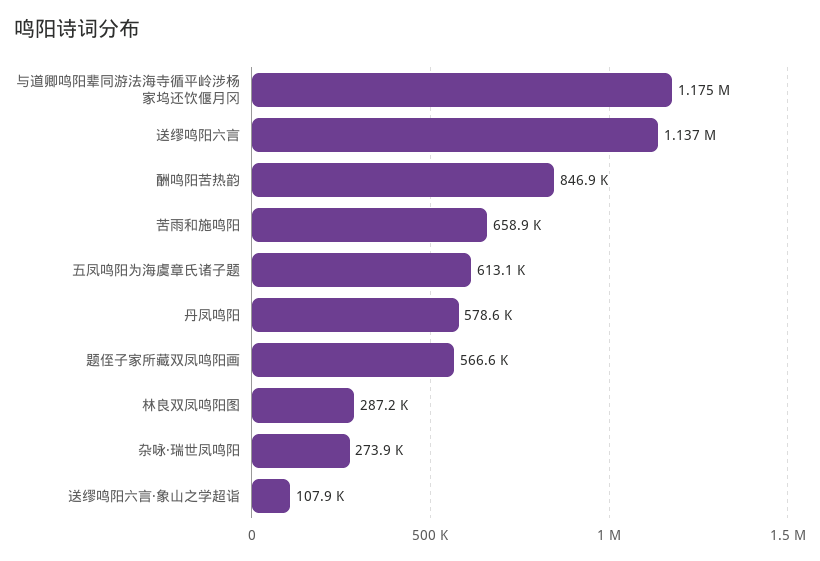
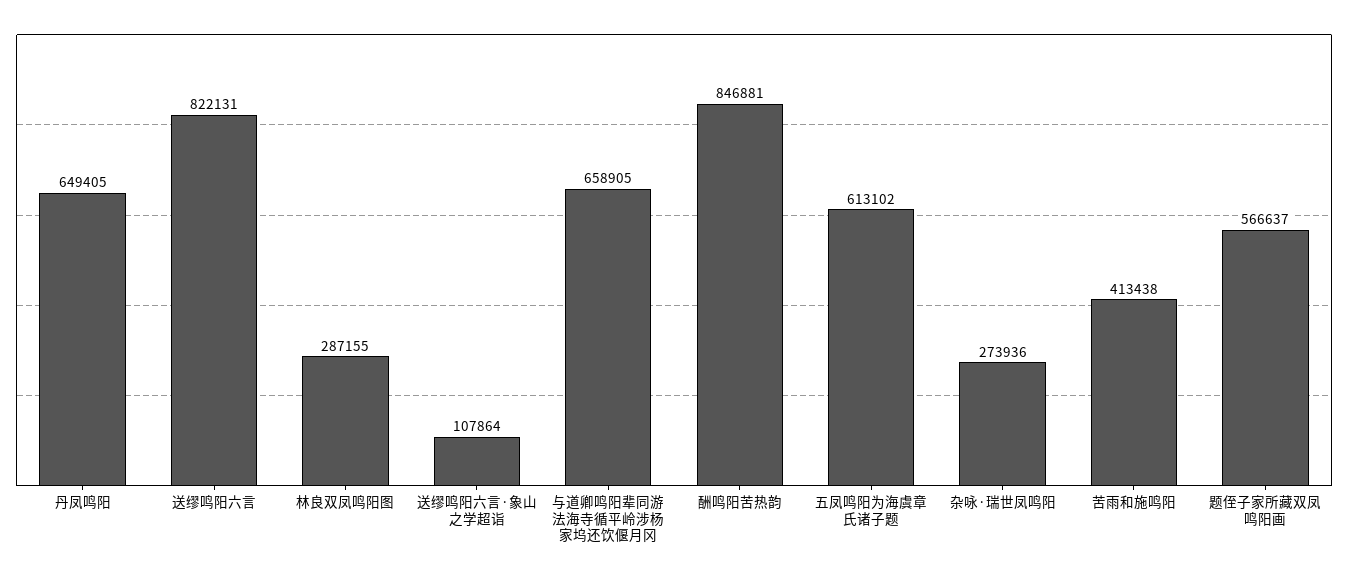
与道卿鸣阳辈同游法海寺循平岭涉杨家坞还饮偃月冈: 1175000 -> 658905
送缪鸣阳六言: 1137000 -> 822131
苦雨和施鸣阳: 658900 -> 413438
丹凤鸣阳: 578600 -> 649405

